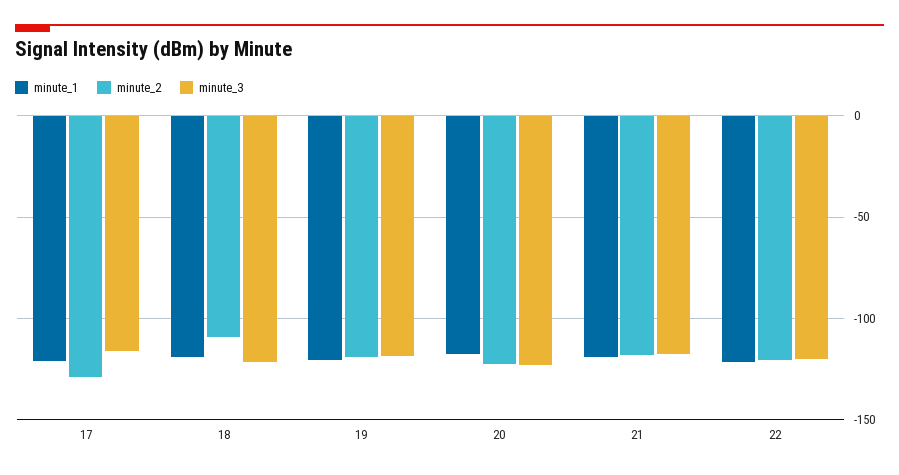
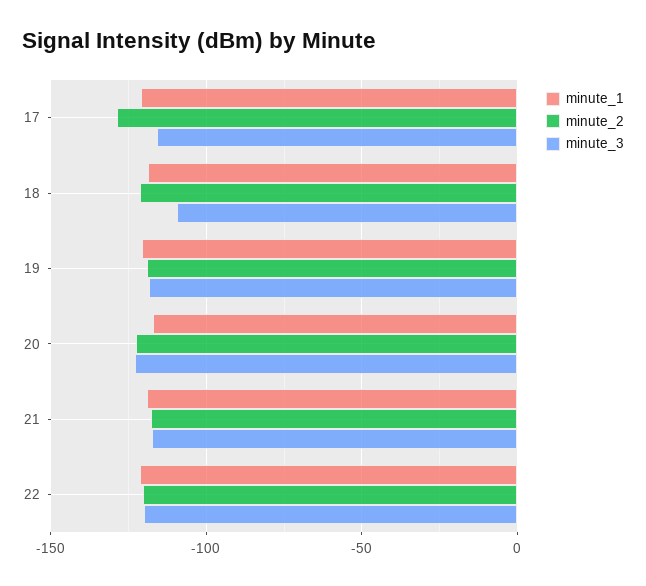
minute_2, 18: -110 -> -120
minute_3, 18: -120 -> -110

